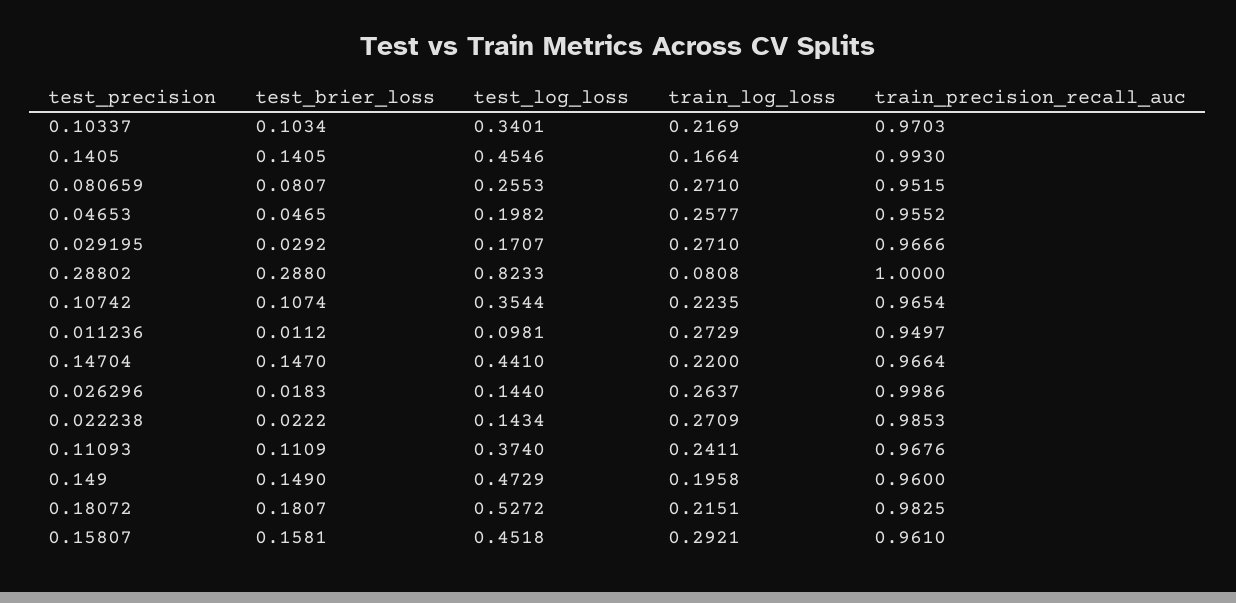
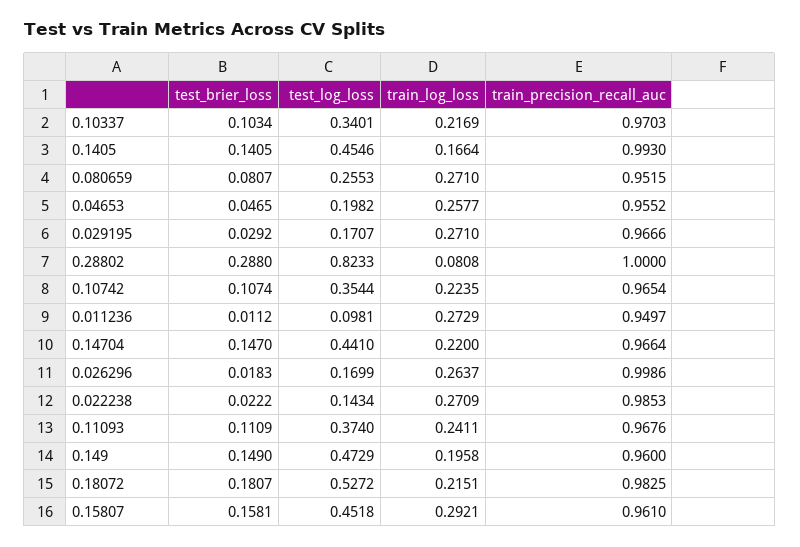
test_log_loss, 0.026296: 0.144 -> 0.1699

